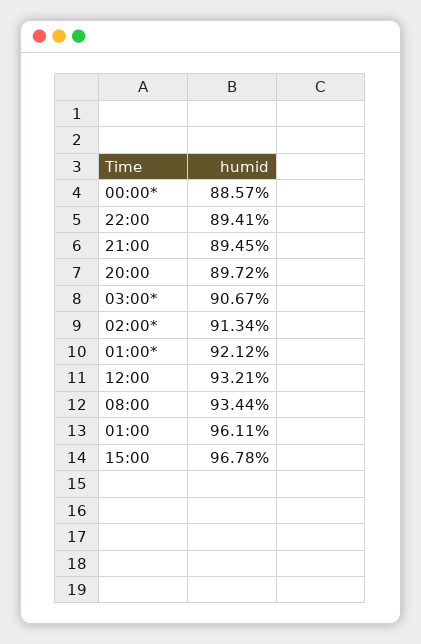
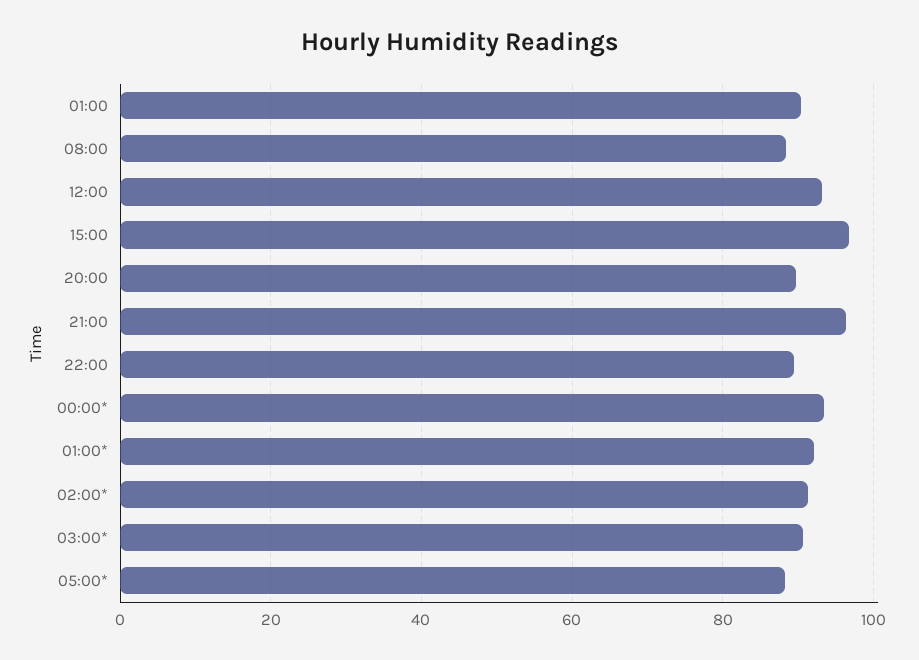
00:00*: 88.57 -> 94
21:00: 89.45 -> 96
08:00: 93.44 -> 88
01:00: 96.11 -> 90
05:00*: none -> 88

